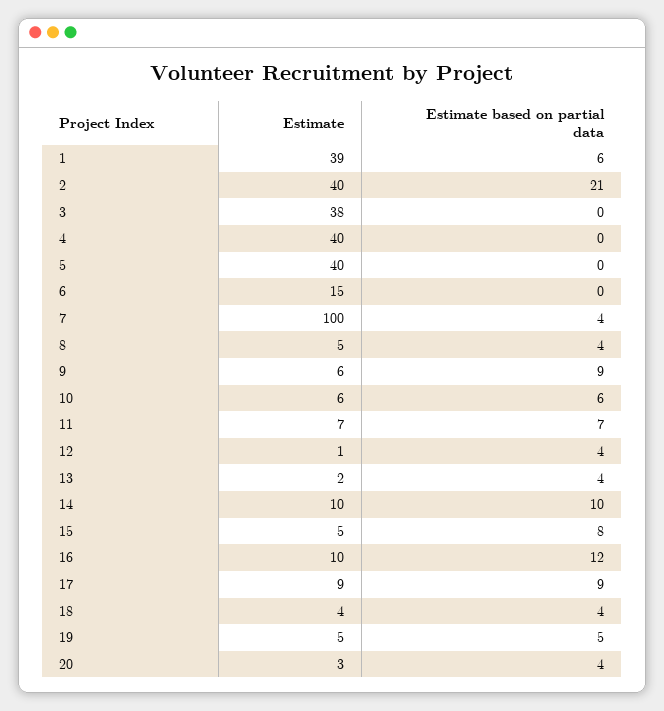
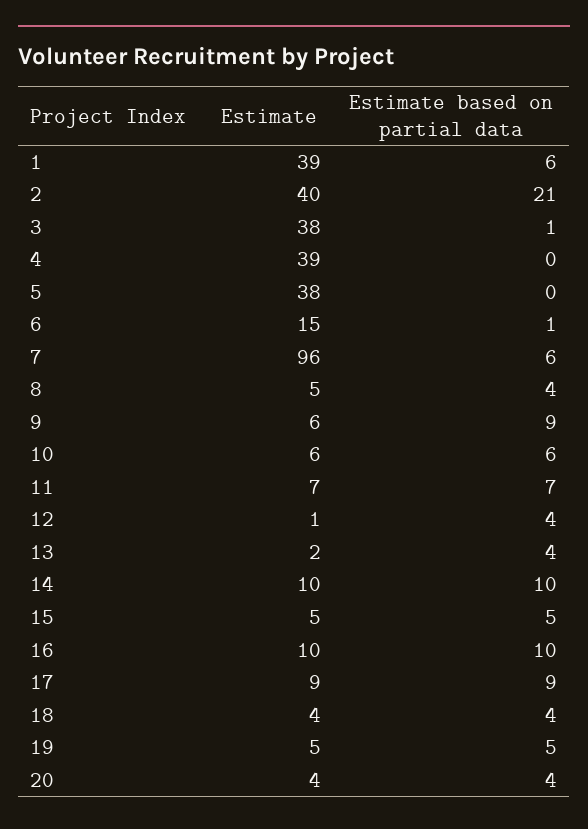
Estimate based on partial data, 3: 0 -> 1
Estimate, 4: 40 -> 39
Estimate, 5: 40 -> 38
Estimate based on partial data, 6: 0 -> 1
Estimate, 7: 100 -> 96
Estimate based on partial data, 7: 4 -> 6
Estimate based on partial data, 15: 8 -> 5
Estimate based on partial data, 16: 12 -> 10
Estimate, 20: 3 -> 4

